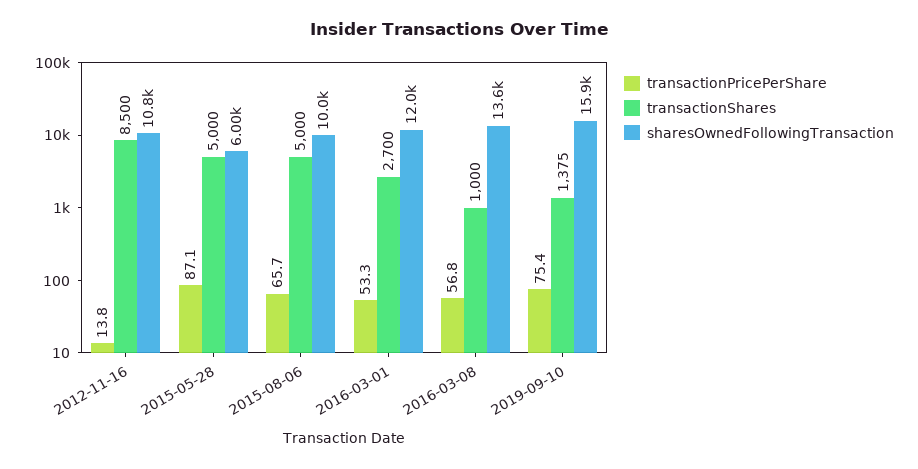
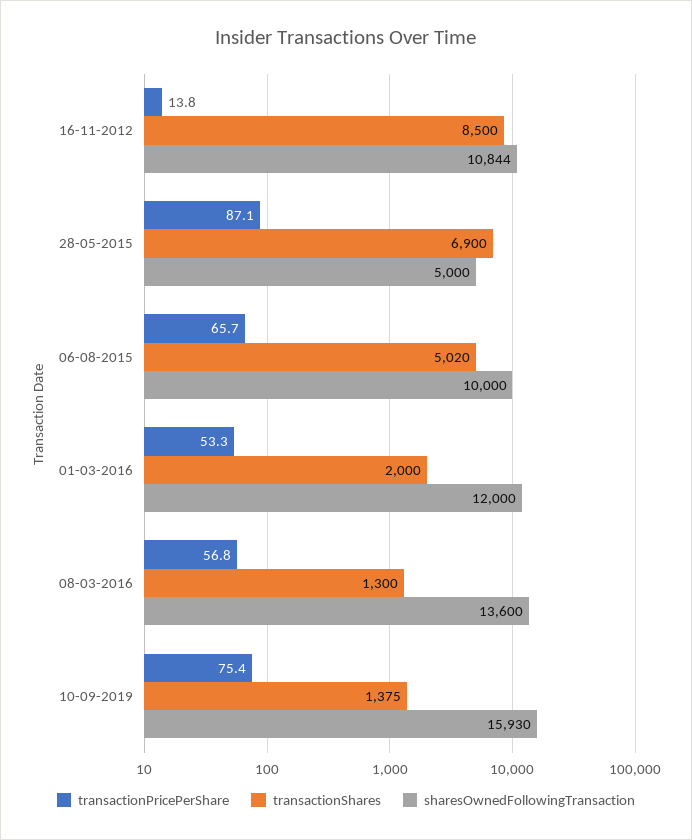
transactionShares, 2015-05-28: 5000 -> 6900
sharesOwnedFollowingTransaction, 2015-05-28: 6000 -> 5000
transactionShares, 2015-08-06: 5000 -> 5020
transactionShares, 2016-03-01: 2700 -> 2000
transactionShares, 2016-03-08: 1000 -> 1300

